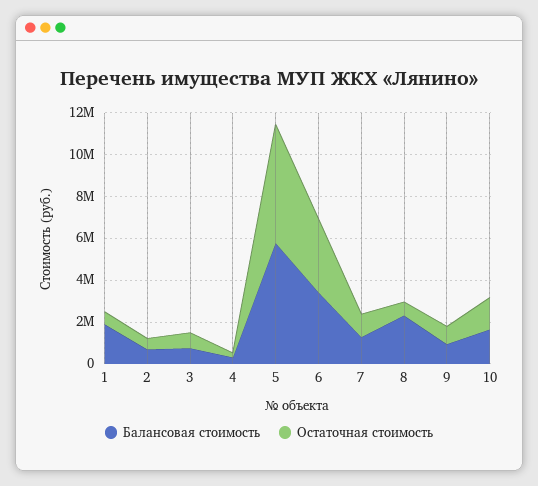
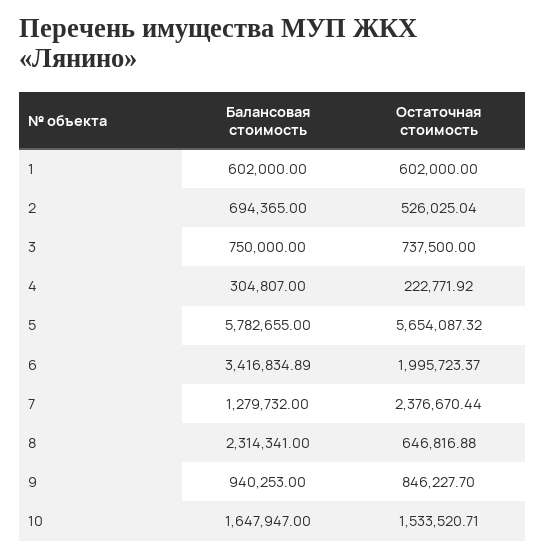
Балансовая стоимость, 1: 2000000 -> 602000
Остаточная стоимость, 6: 3500000 -> 1995723.37
Остаточная стоимость, 7: 1000000 -> 2376670.44

